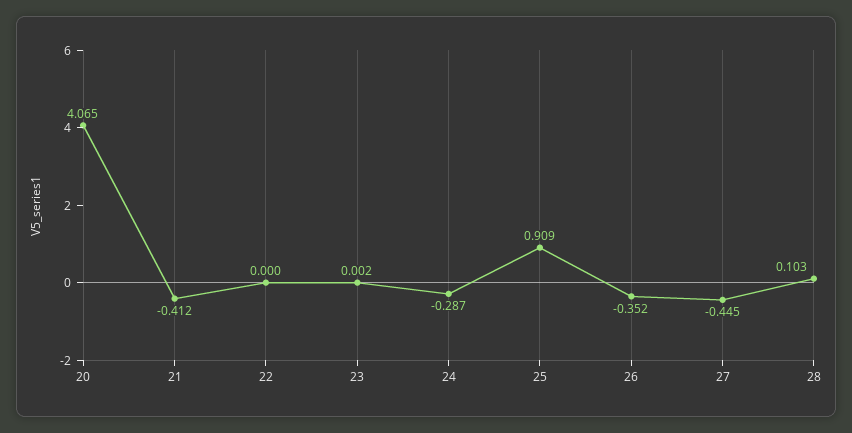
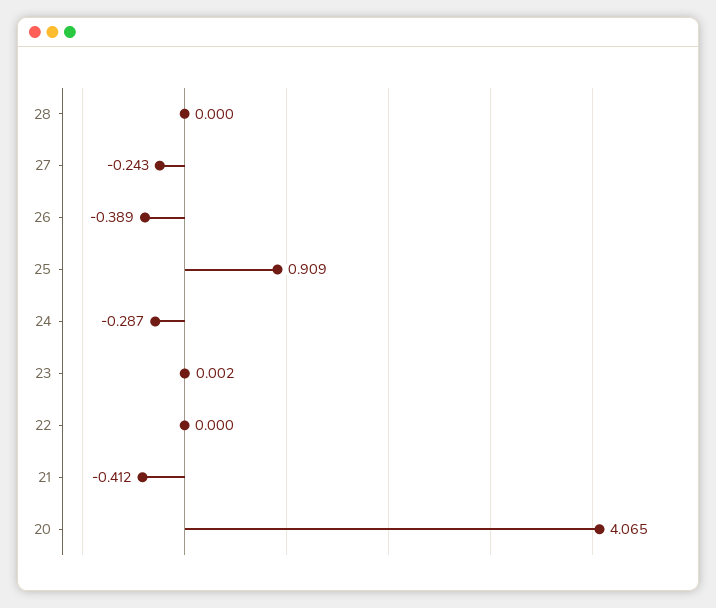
26: -0.352 -> -0.389
27: -0.445 -> -0.243
28: 0.103 -> 0

